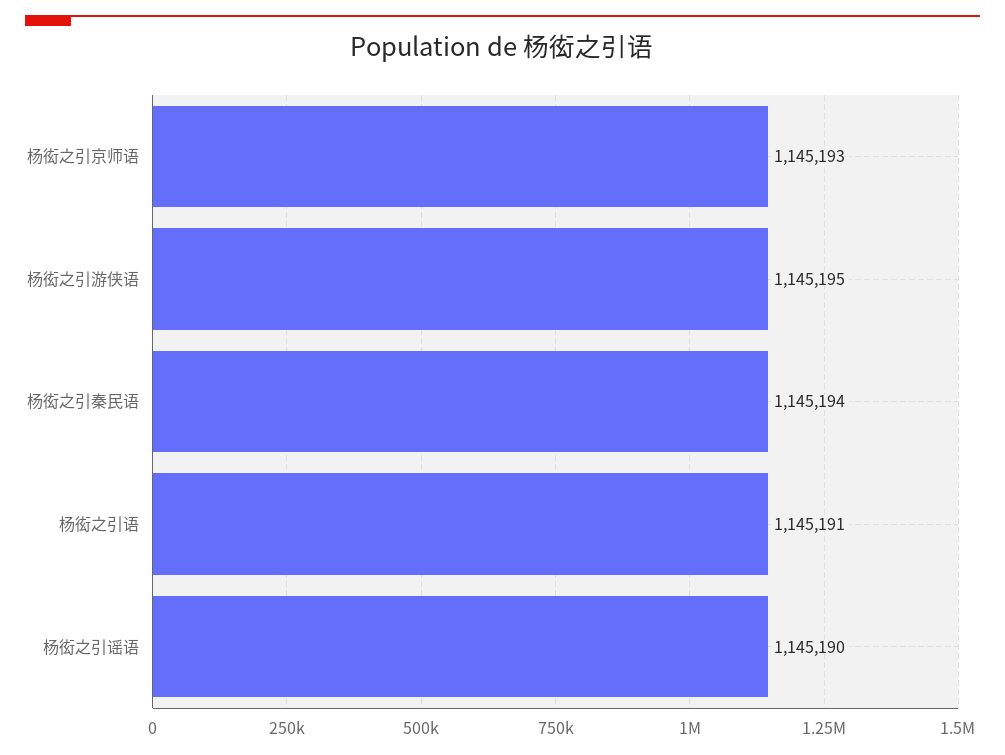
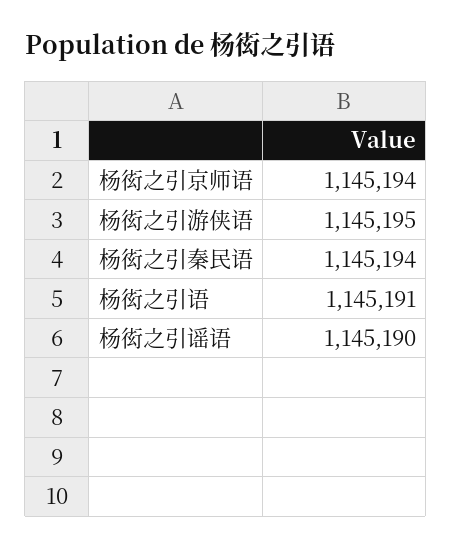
杨衒之引京师语: 1145193 -> 1145194

